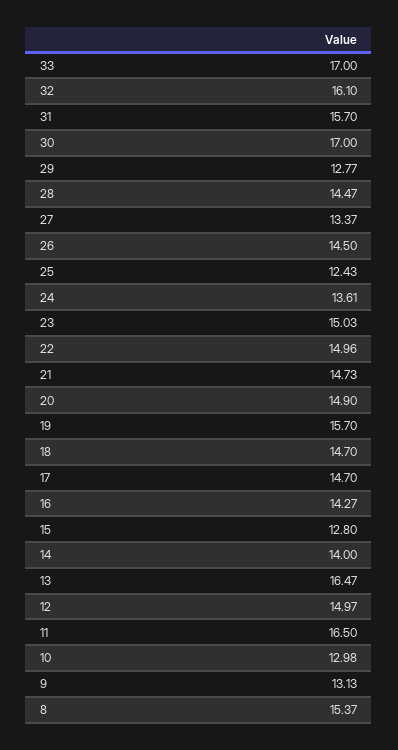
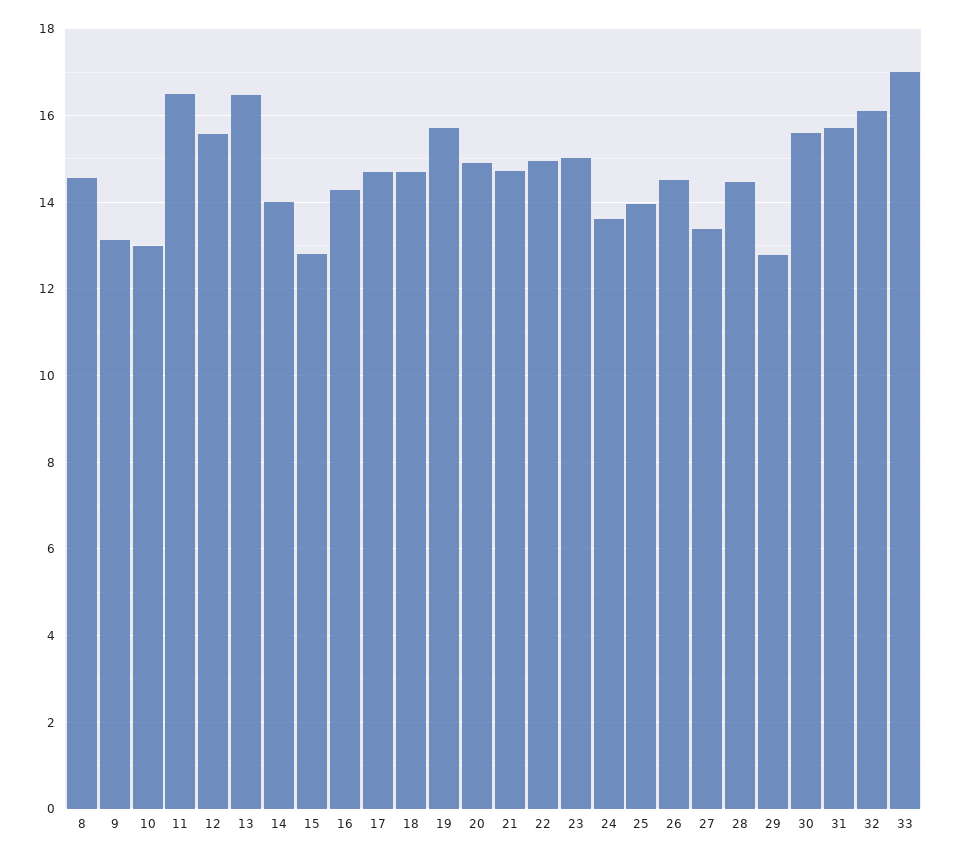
30: 17 -> 15.6
25: 12.43 -> 14
12: 14.97 -> 15.6
8: 15.37 -> 14.6

